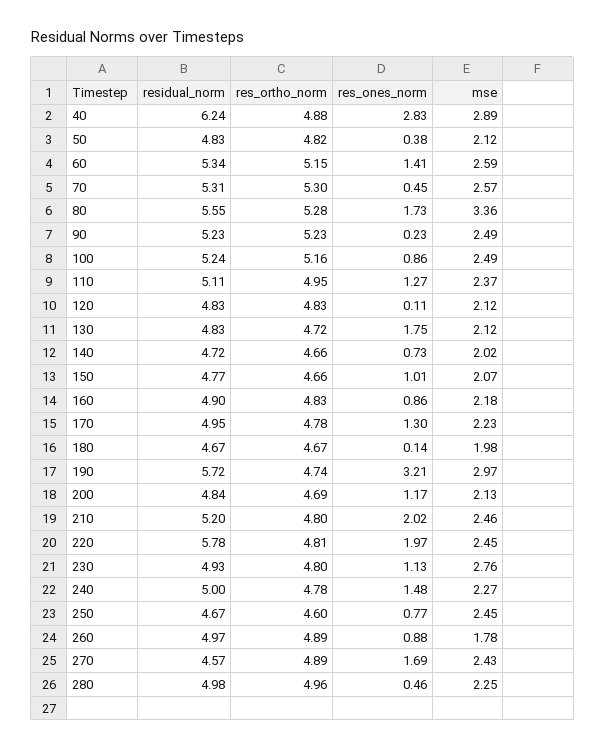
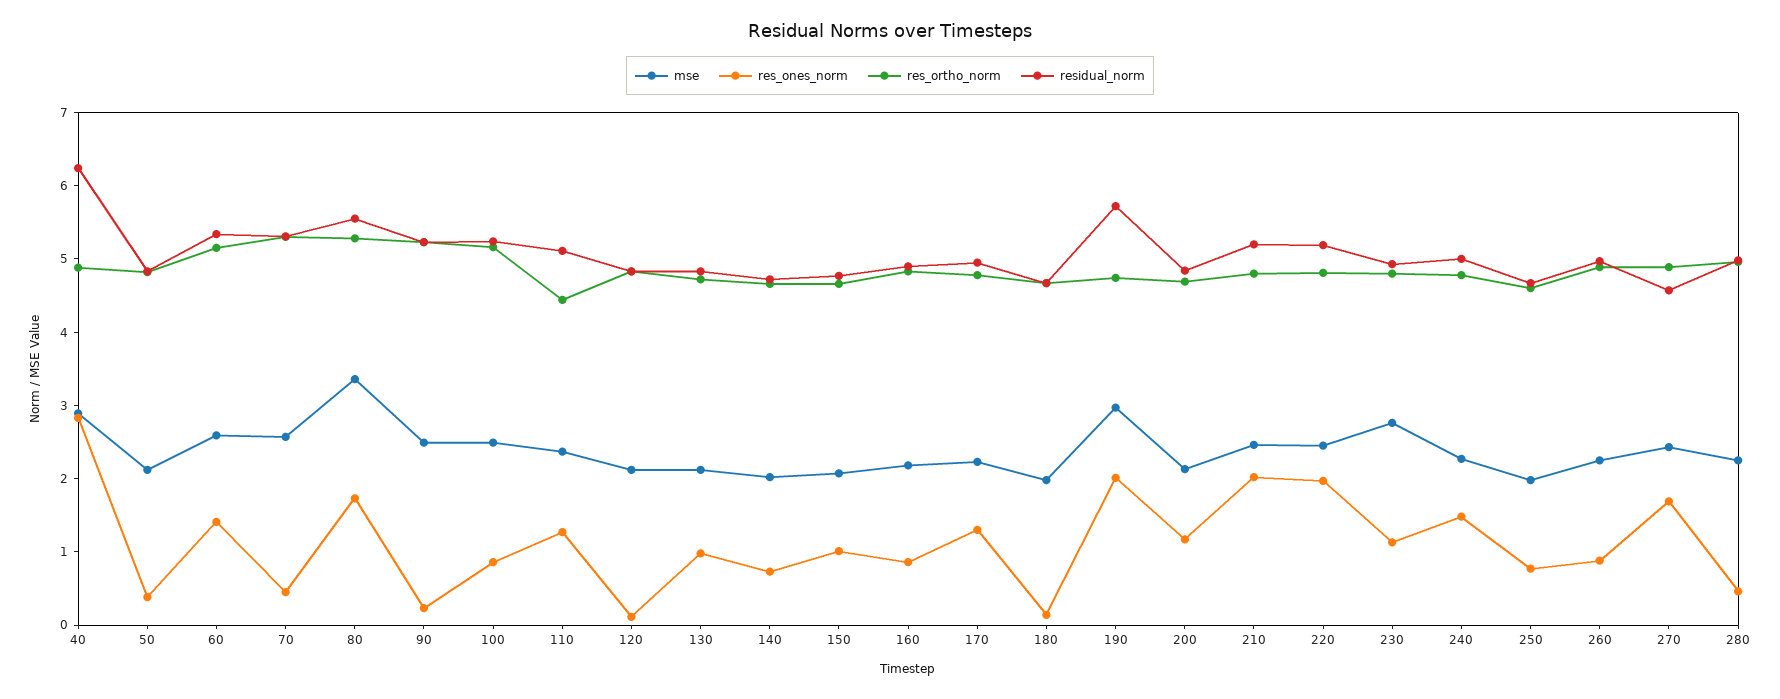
res_ortho_norm, 110: 4.95 -> 4.4
res_ones_norm, 130: 1.75 -> 1
res_ones_norm, 190: 3.21 -> 2
residual_norm, 220: 5.78 -> 5.2
mse, 250: 2.45 -> 2
mse, 260: 1.78 -> 2.2

